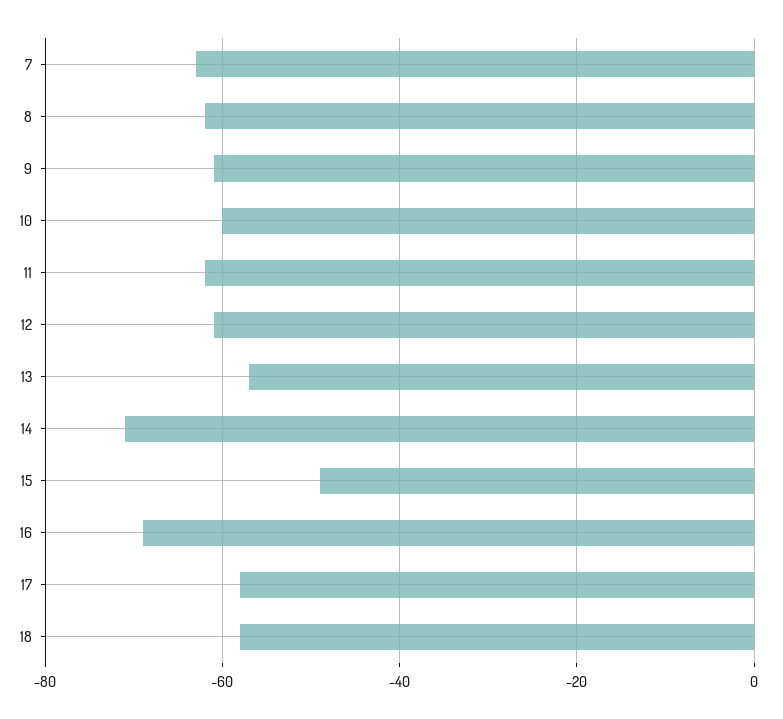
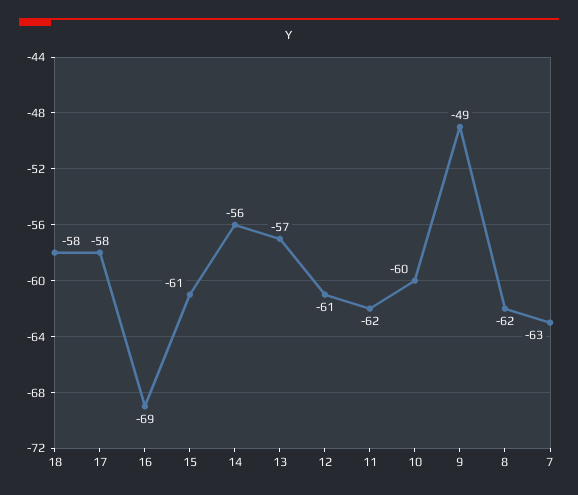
9: -60 -> -49
14: -70 -> -56
15: -50 -> -61

